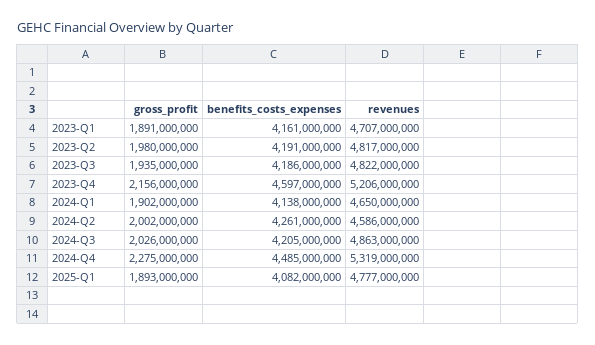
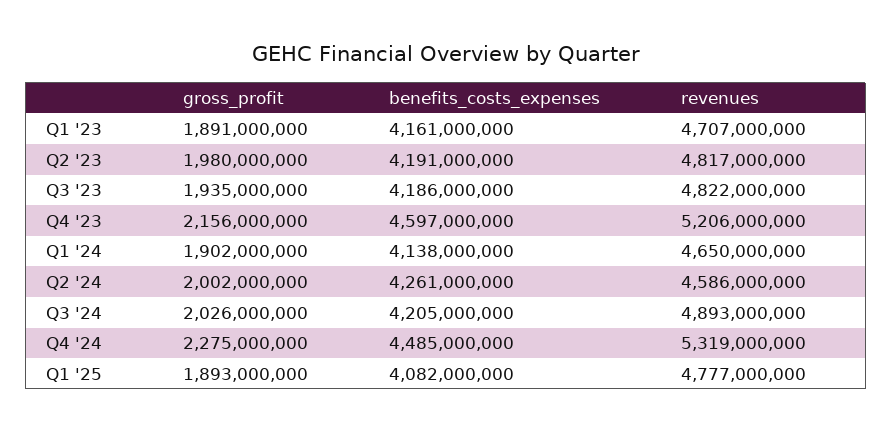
revenues, 2024-Q3: 4863000000 -> 4893000000

